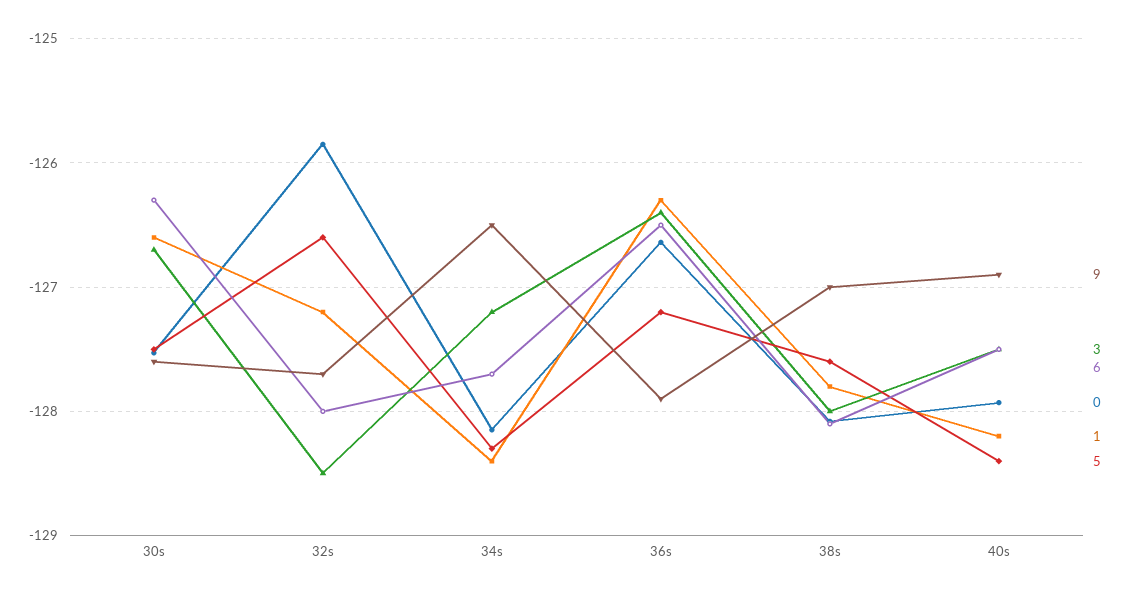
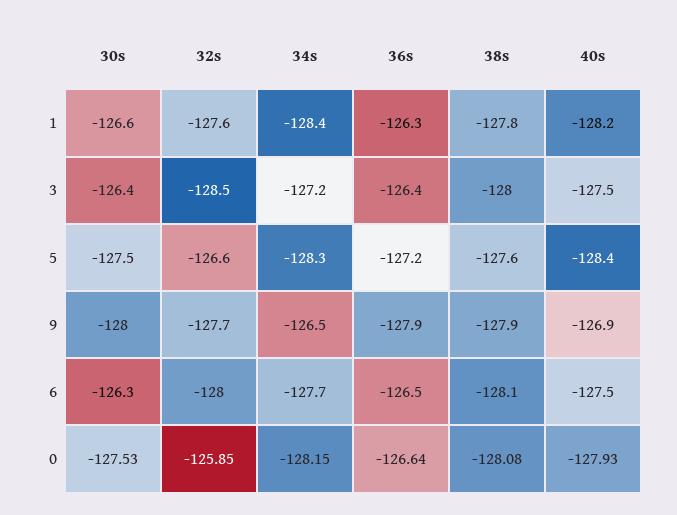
9, 30s: -127.6 -> -128
3, 30s: -126.7 -> -126.4
1, 32s: -127.2 -> -127.6
9, 38s: -127 -> -127.9

